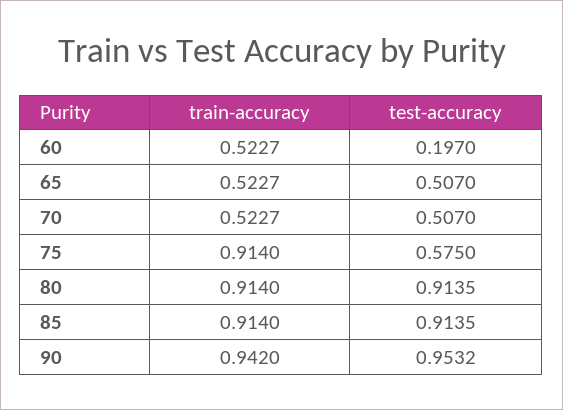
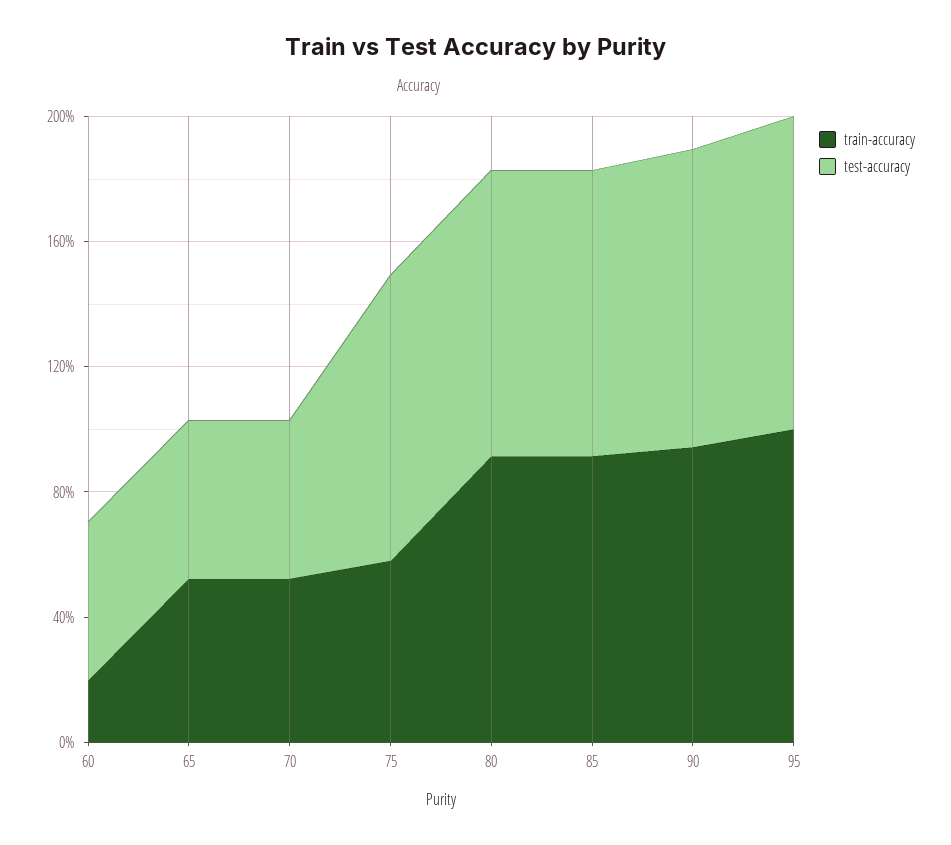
train-accuracy, 60: 0.5227 -> 0.2
test-accuracy, 60: 0.197 -> 0.5
train-accuracy, 75: 0.914 -> 0.6
test-accuracy, 75: 0.575 -> 0.9
train-accuracy, 95: none -> 1
test-accuracy, 95: none -> 1

